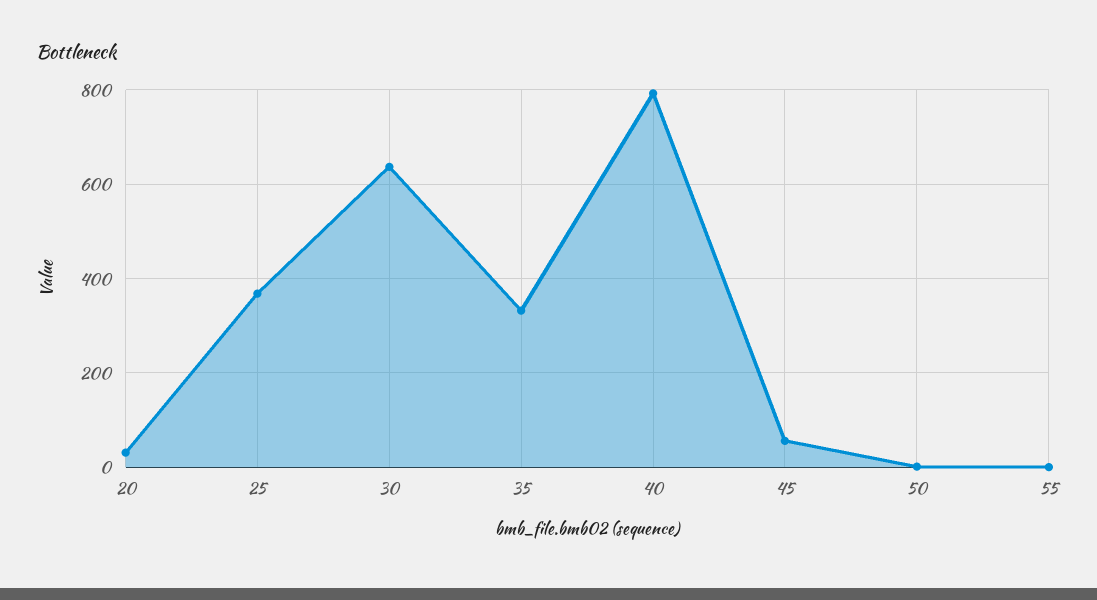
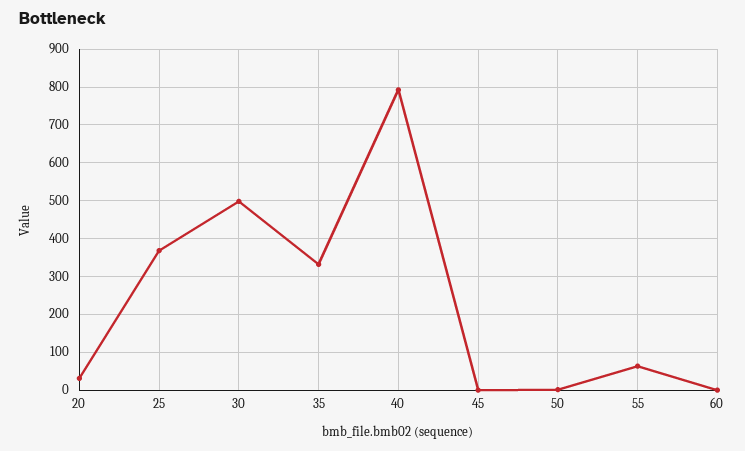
30: 640 -> 500
45: 60 -> 0
55: 0 -> 60
60: none -> 0

